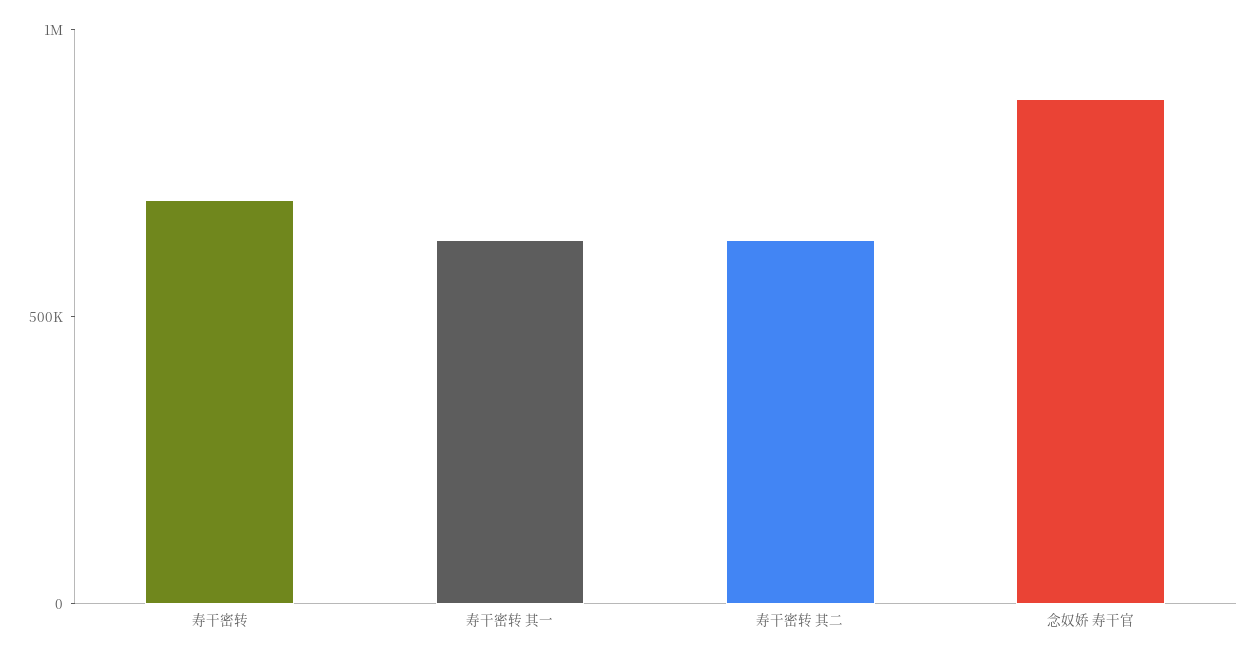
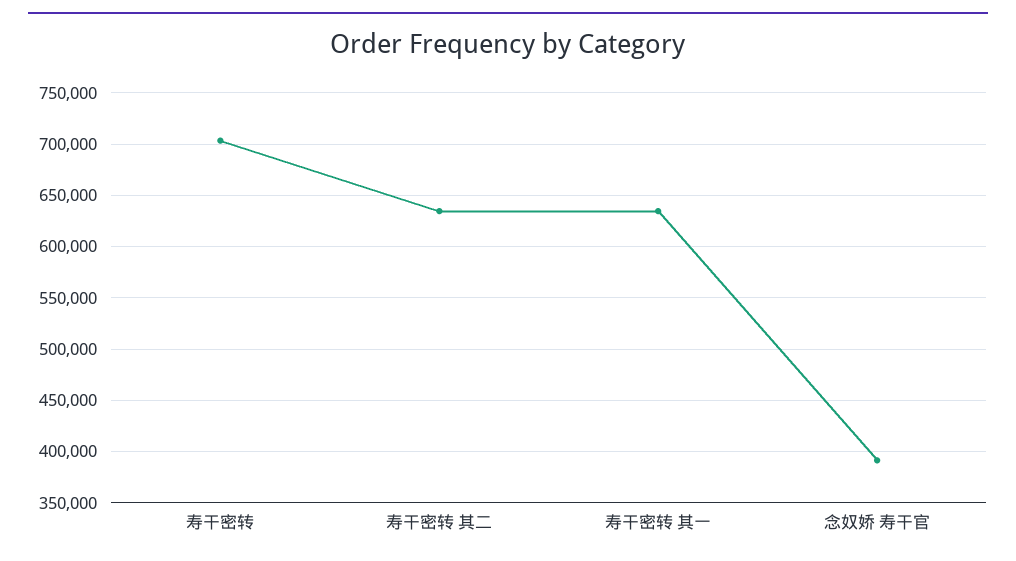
念奴娇 寿干官: 900000 -> 390000

